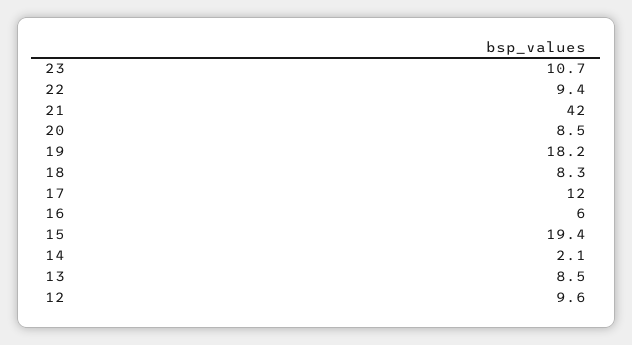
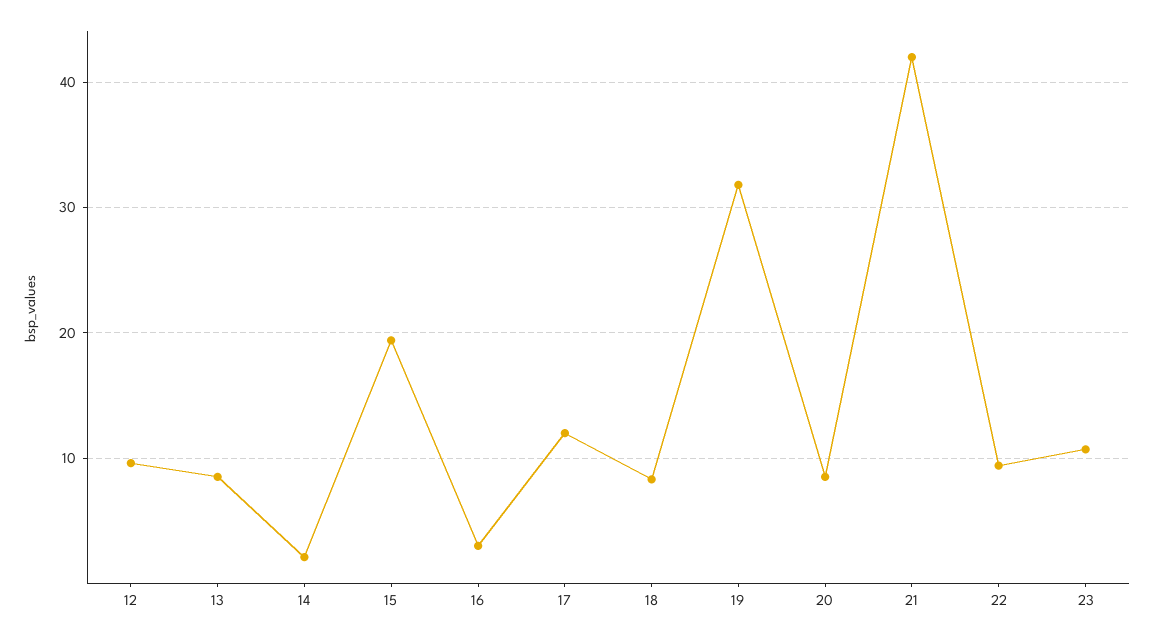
19: 18.2 -> 32
16: 6 -> 3

